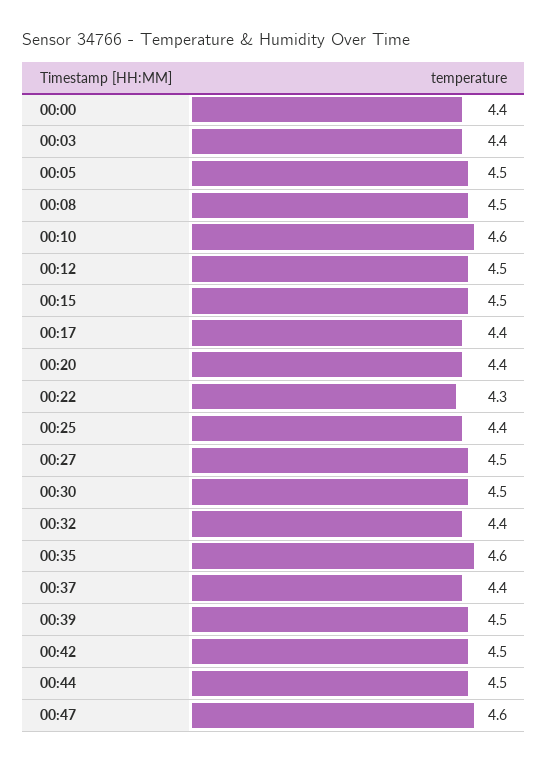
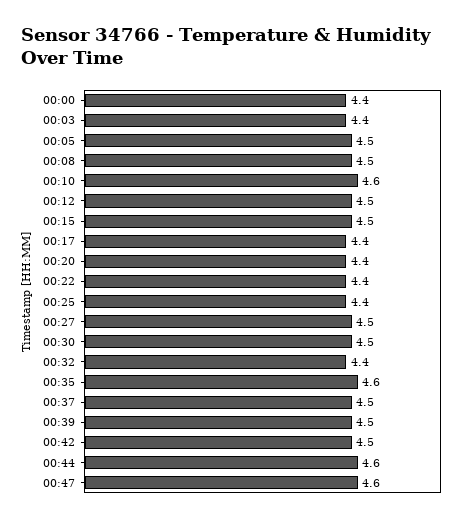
00:22: 4.3 -> 4.4
00:37: 4.4 -> 4.5
00:44: 4.5 -> 4.6

